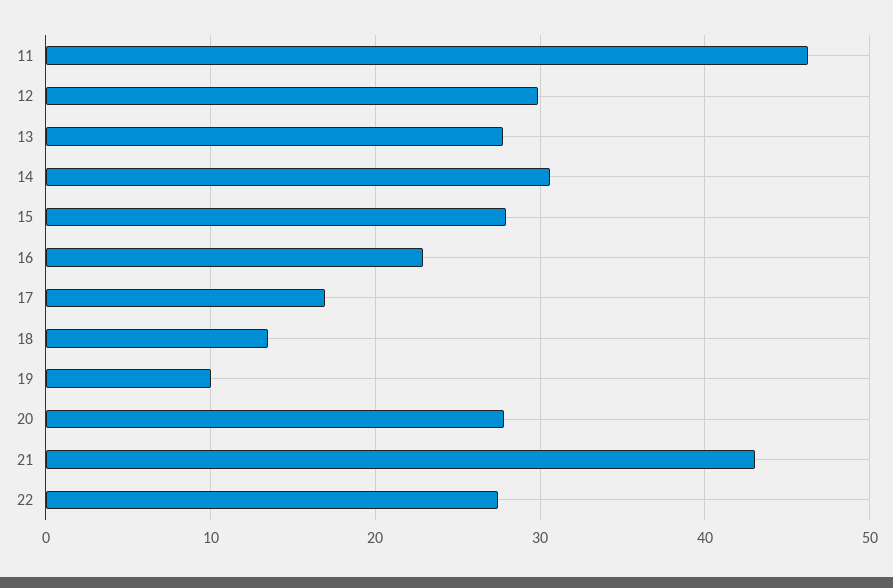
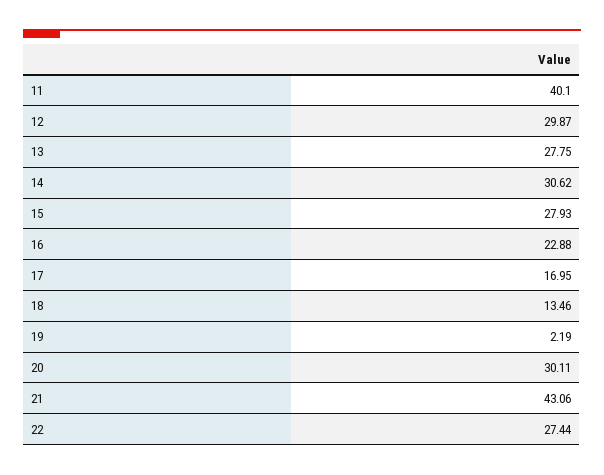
11: 46 -> 40.1
19: 10 -> 2.19
20: 28 -> 30.11

